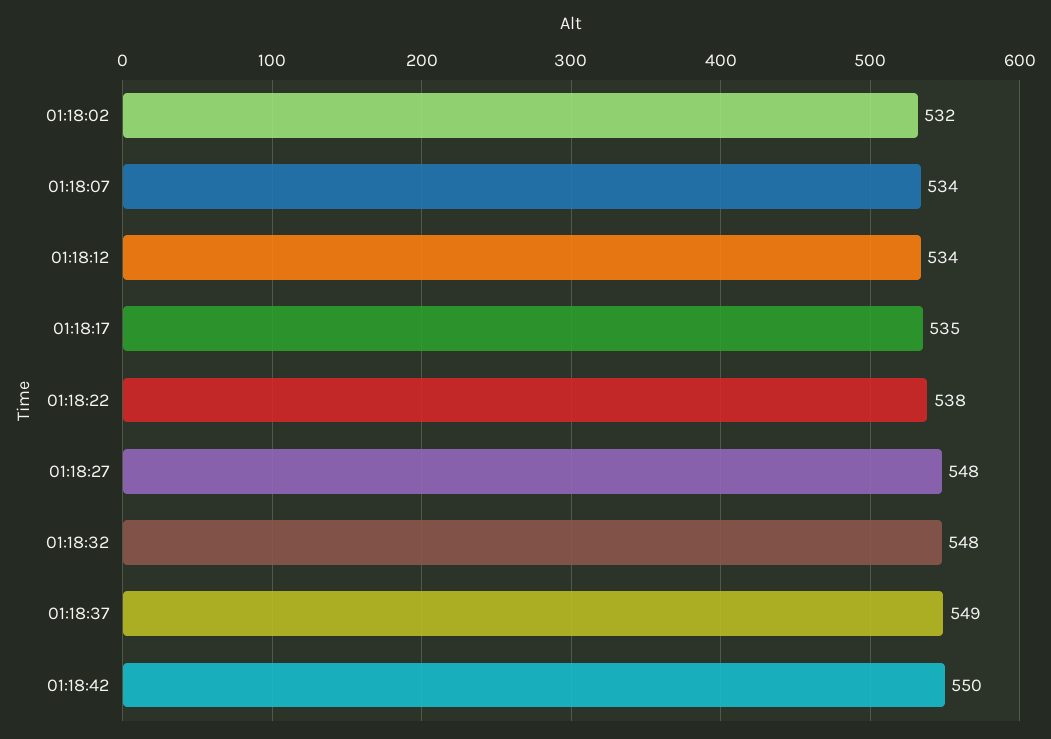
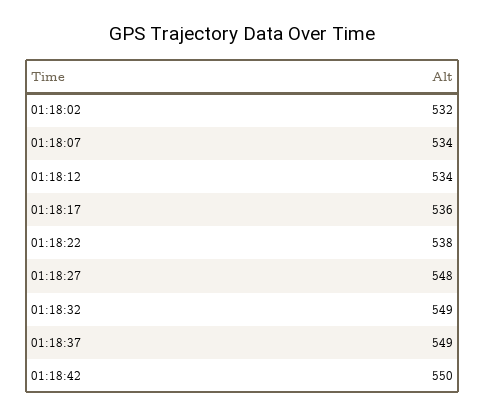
01:18:17: 535 -> 536
01:18:32: 548 -> 549

